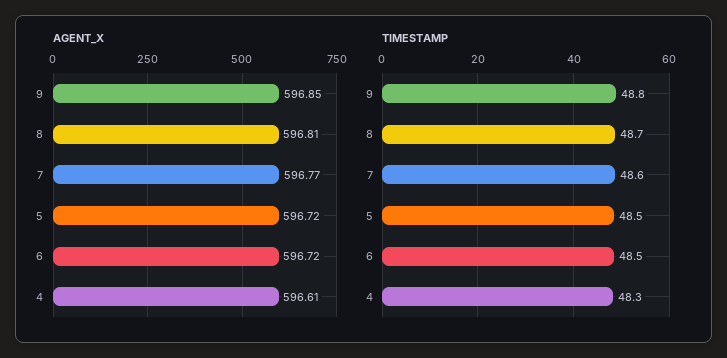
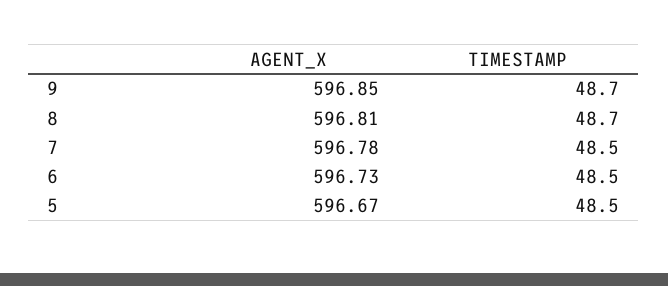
AGENT_X, 7: 596.77 -> 596.78
AGENT_X, 5: 596.72 -> 596.67
AGENT_X, 6: 596.72 -> 596.73
AGENT_X, 4: 596.61 -> none
TIMESTAMP, 9: 48.8 -> 48.7
TIMESTAMP, 7: 48.6 -> 48.5
TIMESTAMP, 4: 48.3 -> none

